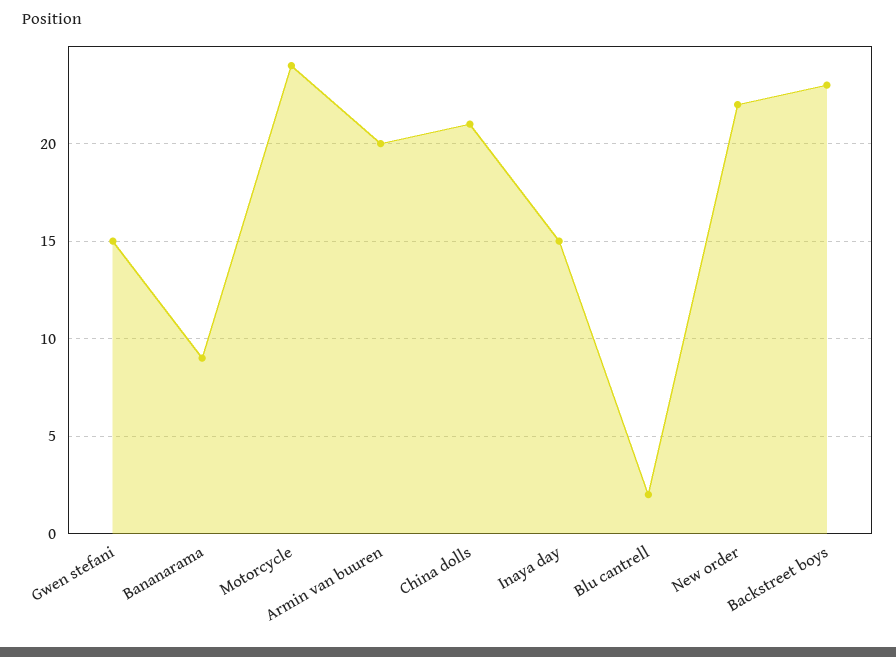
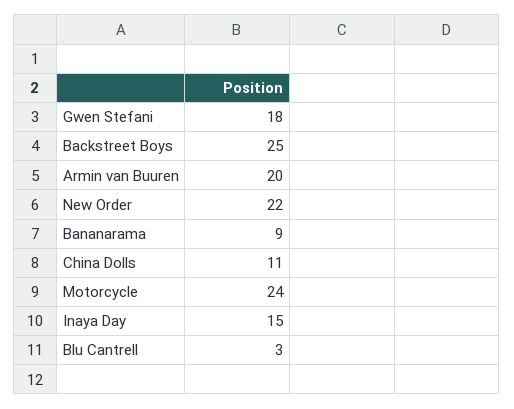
Gwen stefani: 15 -> 18
China dolls: 21 -> 11
Blu cantrell: 2 -> 3
Backstreet boys: 23 -> 25

